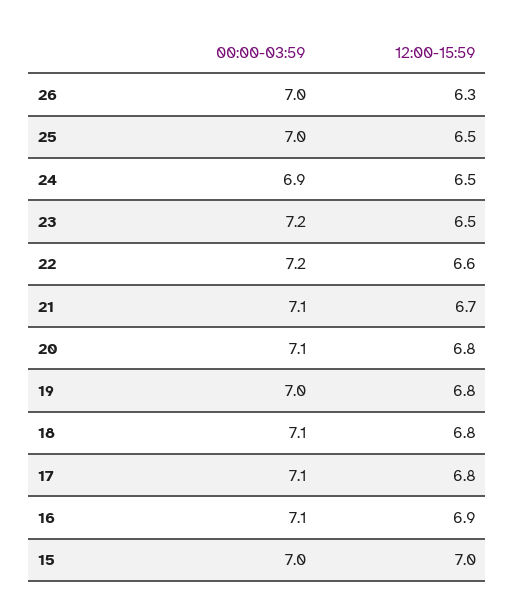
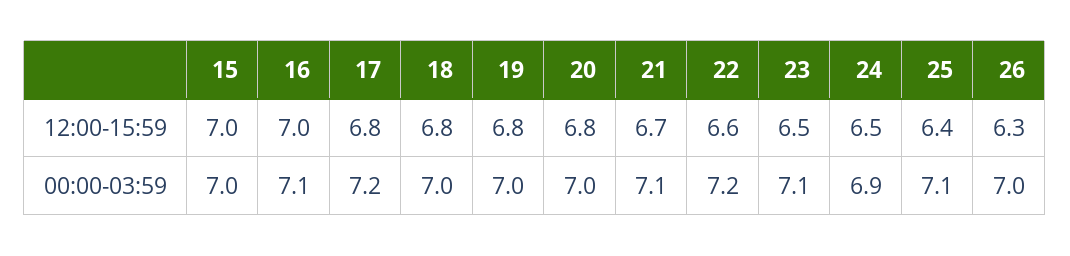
00:00-03:59, 25: 7 -> 7.1
12:00-15:59, 25: 6.5 -> 6.4
00:00-03:59, 23: 7.2 -> 7.1
00:00-03:59, 20: 7.1 -> 7
00:00-03:59, 18: 7.1 -> 7
00:00-03:59, 17: 7.1 -> 7.2
12:00-15:59, 16: 6.9 -> 7

